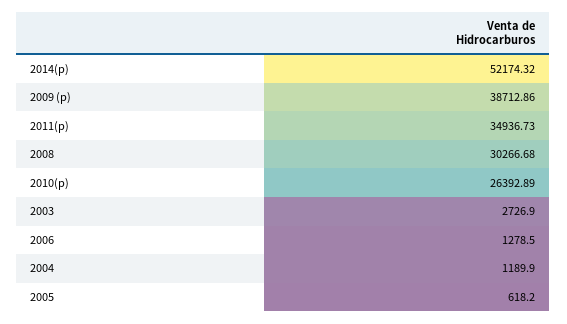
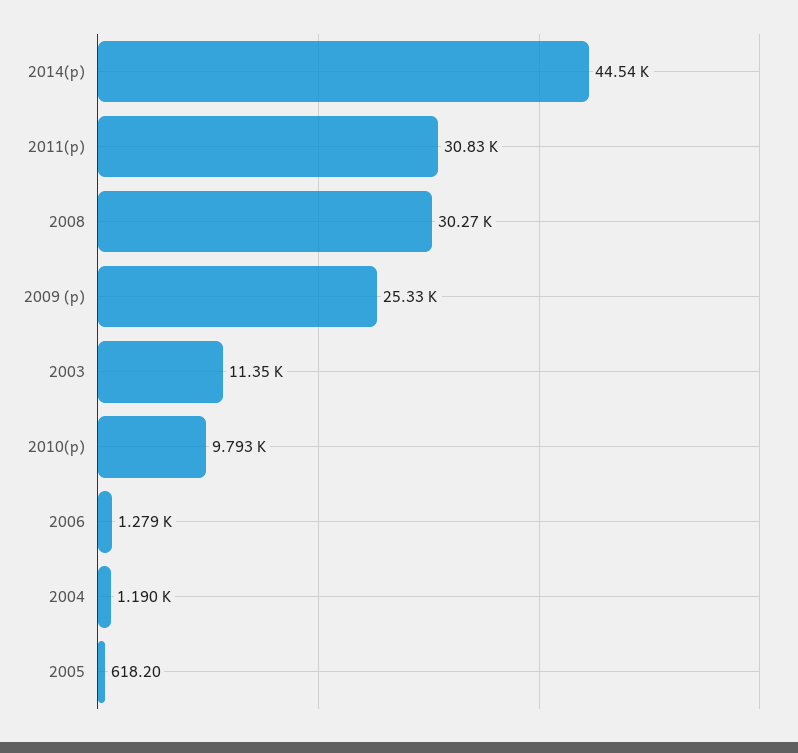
2014(p): 52174.32 -> 44540
2009 (p): 38712.86 -> 25330
2011(p): 34936.73 -> 30830
2010(p): 26392.89 -> 9793
2003: 2726.9 -> 11350

